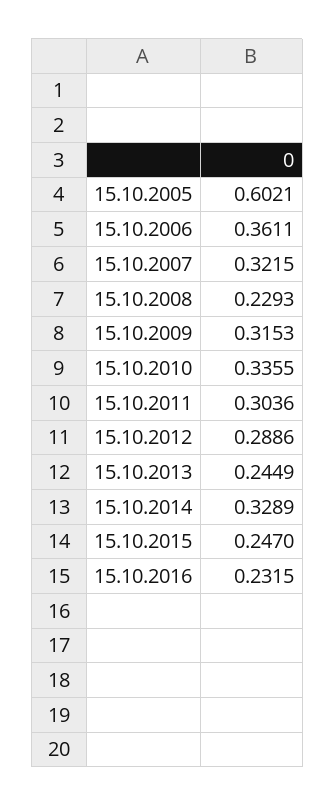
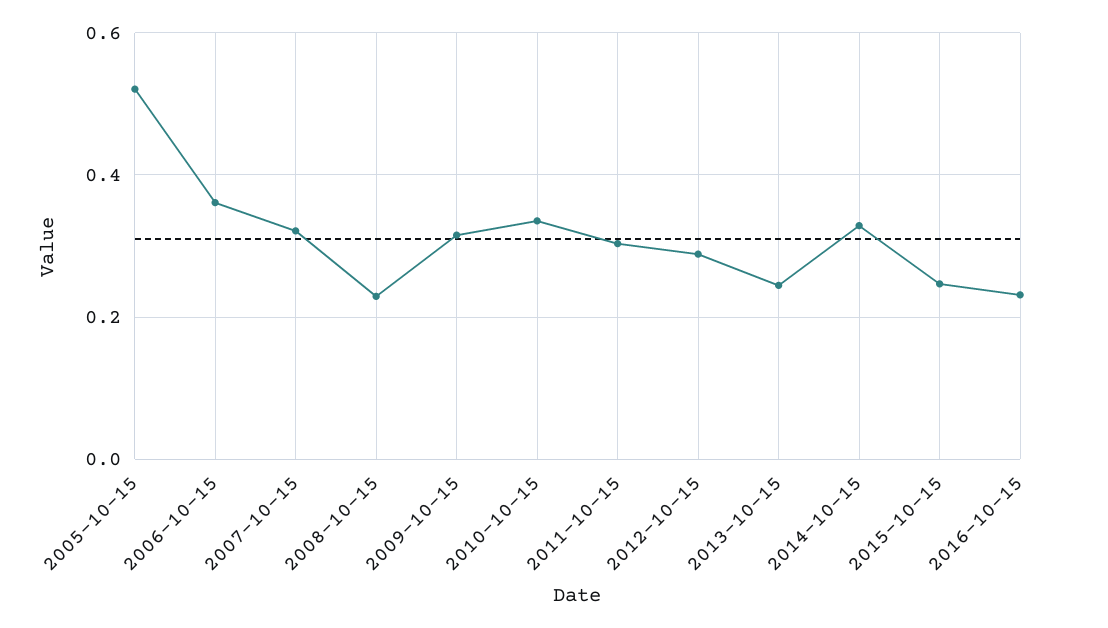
15.10.2005: 0.6021 -> 0.52

